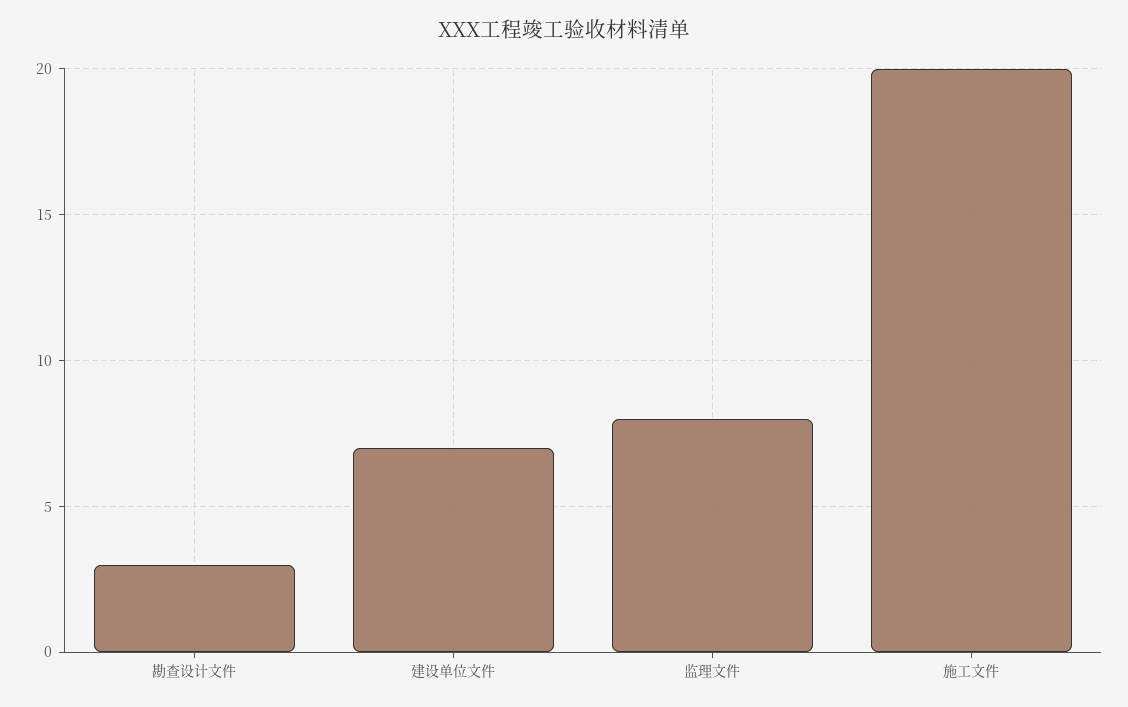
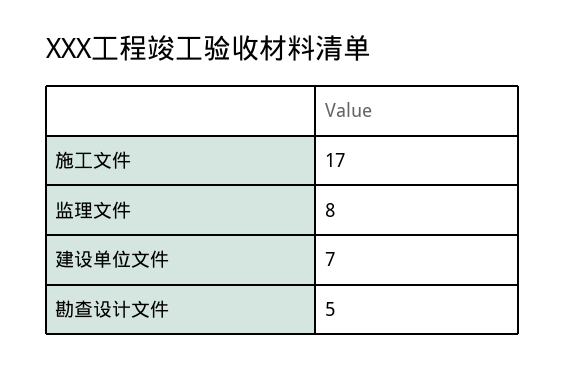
勘查设计文件: 3 -> 5
施工文件: 20 -> 17

